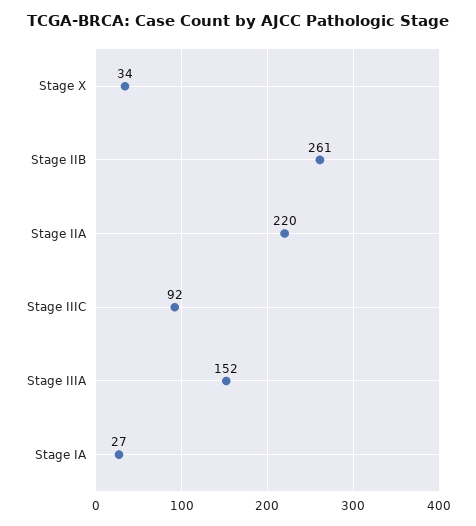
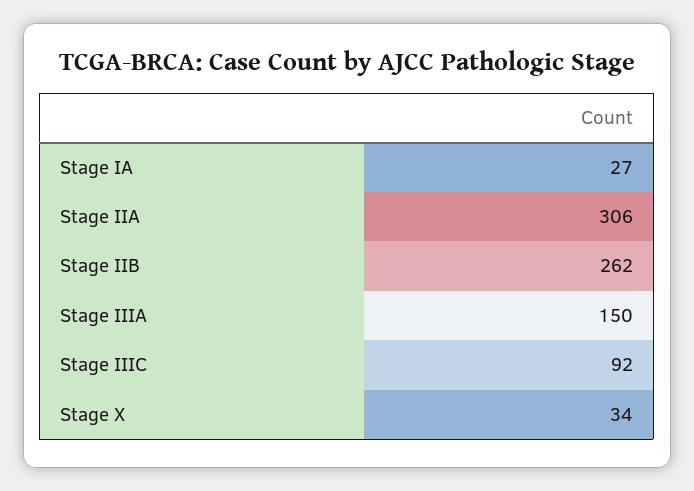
Stage IIB: 261 -> 262
Stage IIA: 220 -> 306
Stage IIIA: 152 -> 150

